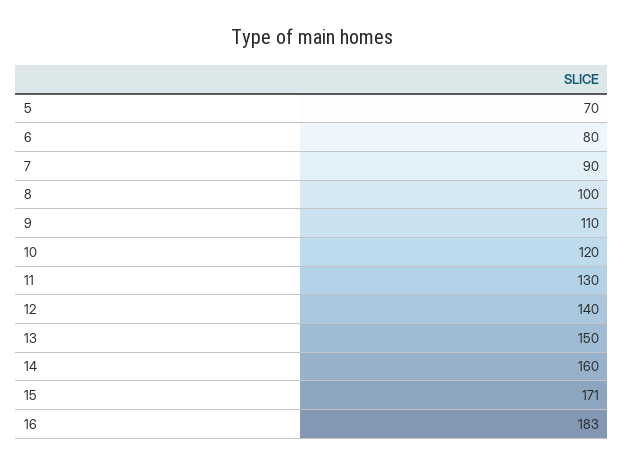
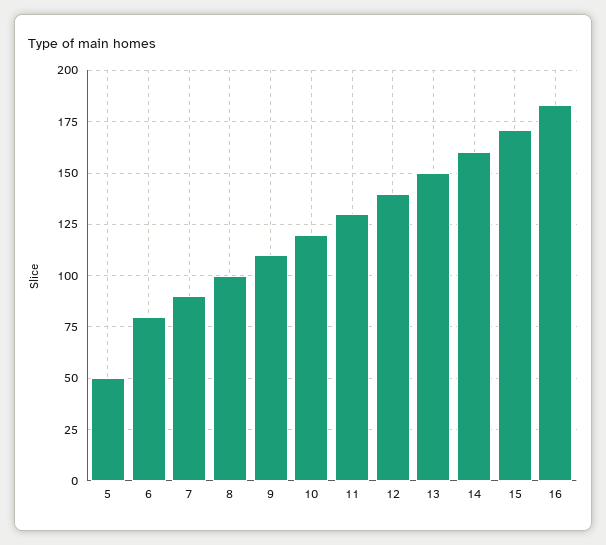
5: 70 -> 50

